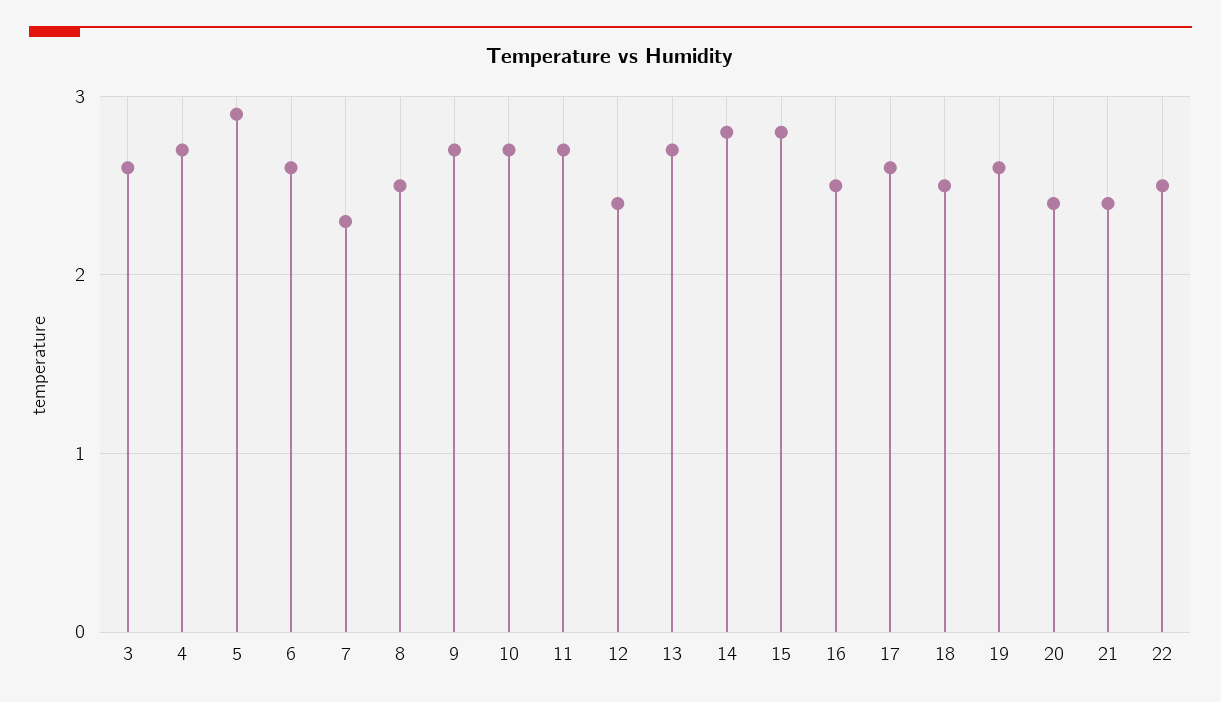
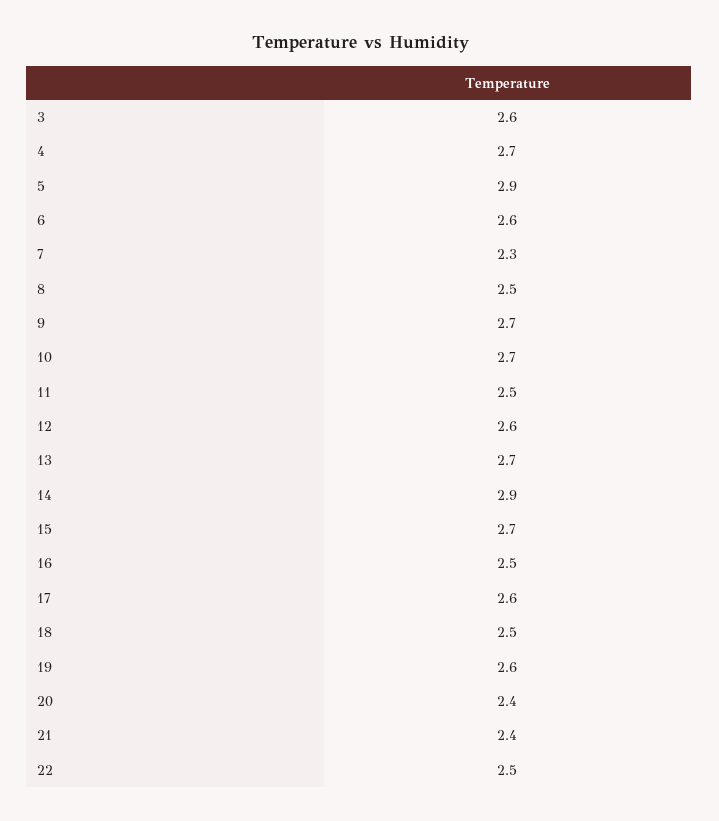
11: 2.7 -> 2.5
12: 2.4 -> 2.6
14: 2.8 -> 2.9
15: 2.8 -> 2.7

